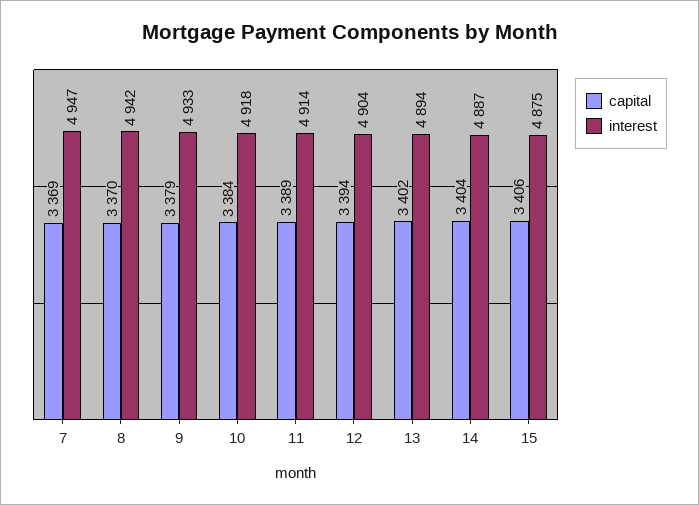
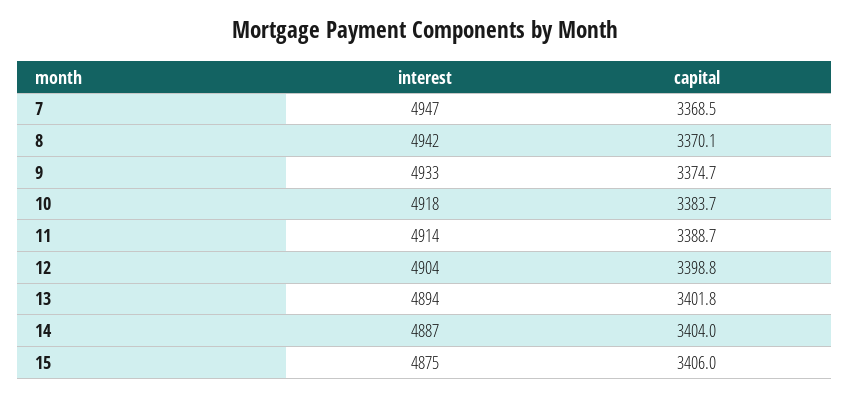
capital, 9: 3379 -> 3374.7
capital, 12: 3394 -> 3398.8

